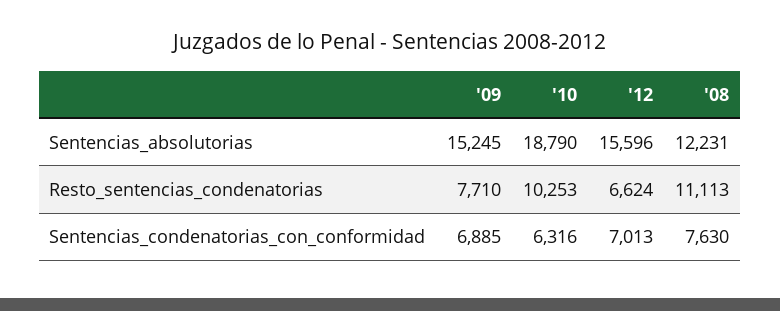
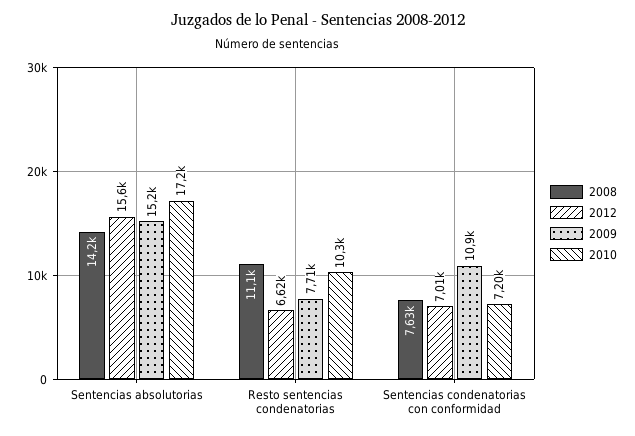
'10, Sentencias_absolutorias: 18790 -> 17200
'08, Sentencias_absolutorias: 12231 -> 14200
'09, Sentencias_condenatorias_con_conformidad: 6885 -> 10900
'10, Sentencias_condenatorias_con_conformidad: 6316 -> 7200

